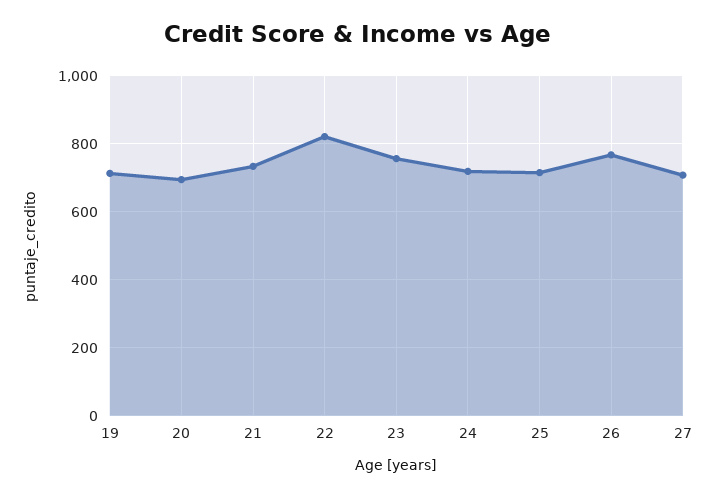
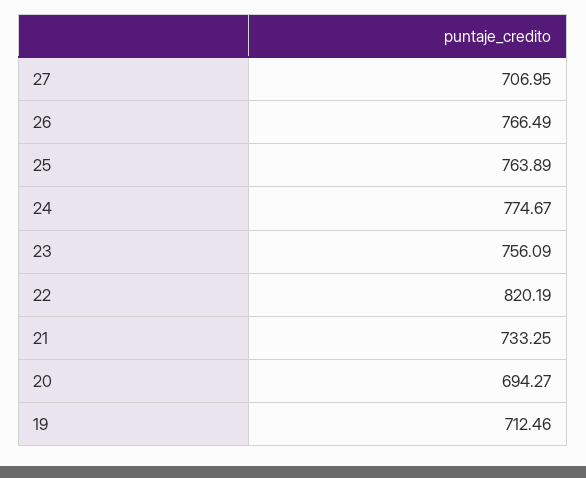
24: 720 -> 774.67
25: 720 -> 763.89

